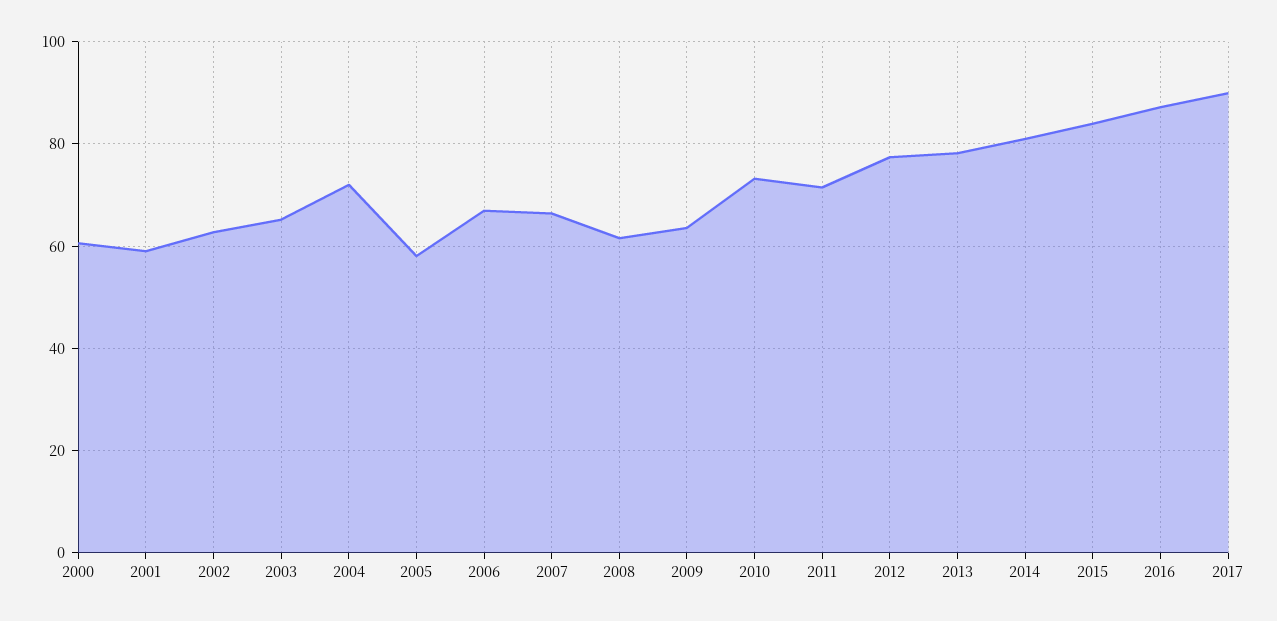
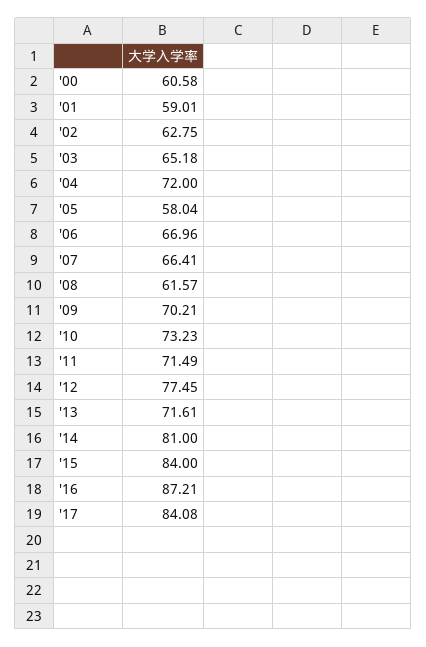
2009: 64 -> 70.21
2013: 78 -> 71.61
2017: 90 -> 84.08

